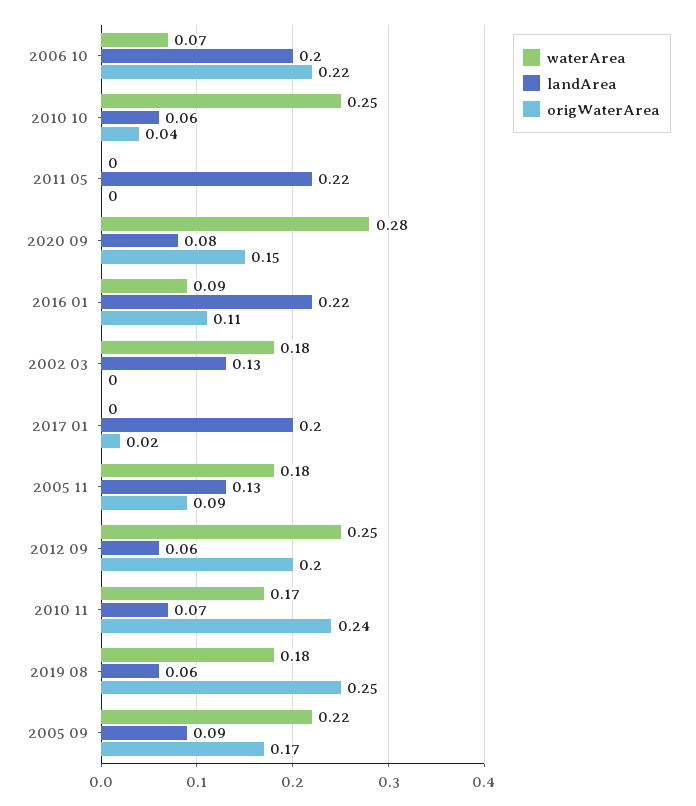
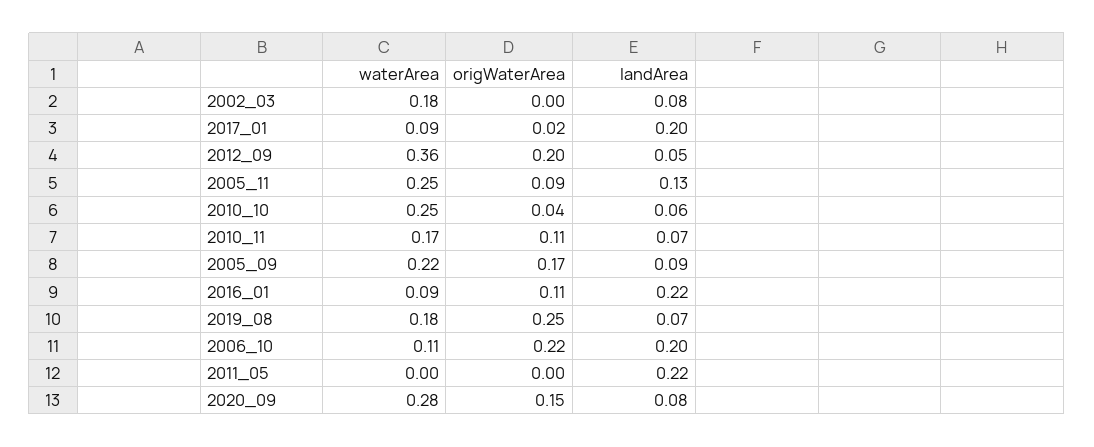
waterArea, 2006 10: 0.07 -> 0.11
landArea, 2002 03: 0.13 -> 0.08
waterArea, 2017 01: 0 -> 0.09
waterArea, 2005 11: 0.18 -> 0.25
waterArea, 2012 09: 0.25 -> 0.36
landArea, 2012 09: 0.06 -> 0.05
origWaterArea, 2010 11: 0.24 -> 0.11
landArea, 2019 08: 0.06 -> 0.07

